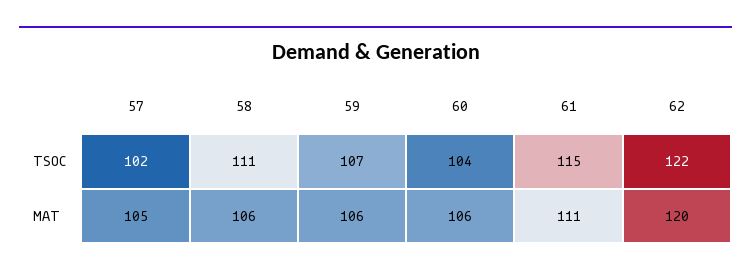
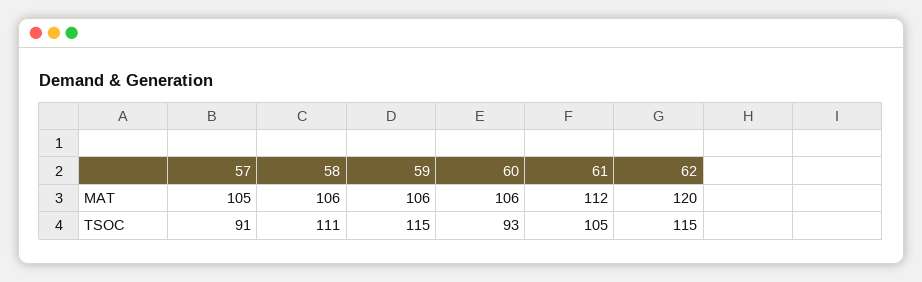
57, TSOC: 102 -> 91
59, TSOC: 107 -> 115
60, TSOC: 104 -> 93
61, TSOC: 115 -> 105
62, TSOC: 122 -> 115
61, MAT: 111 -> 112

